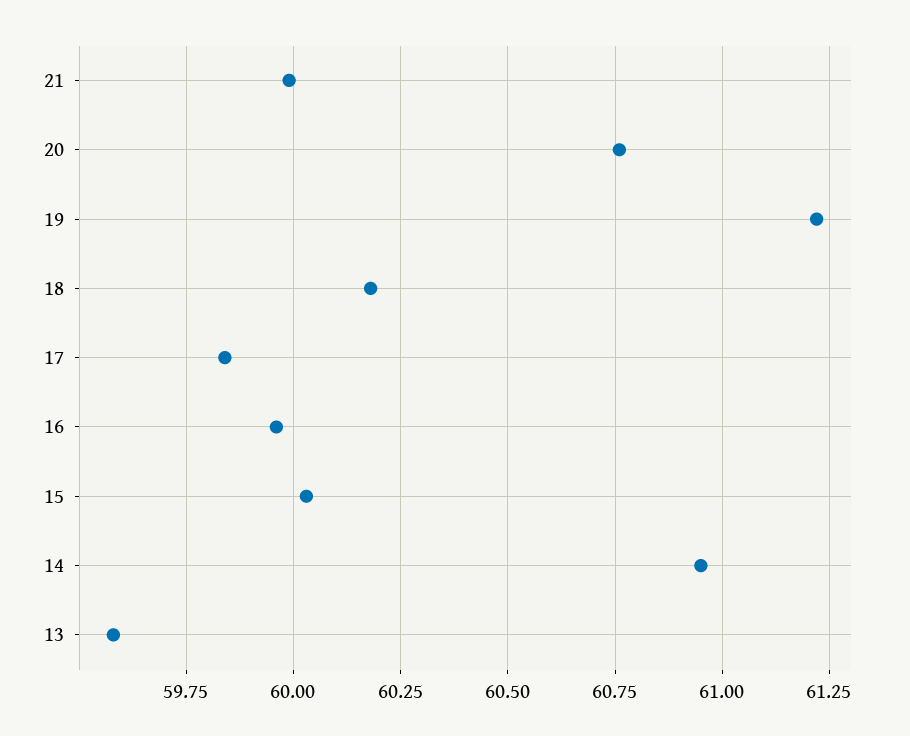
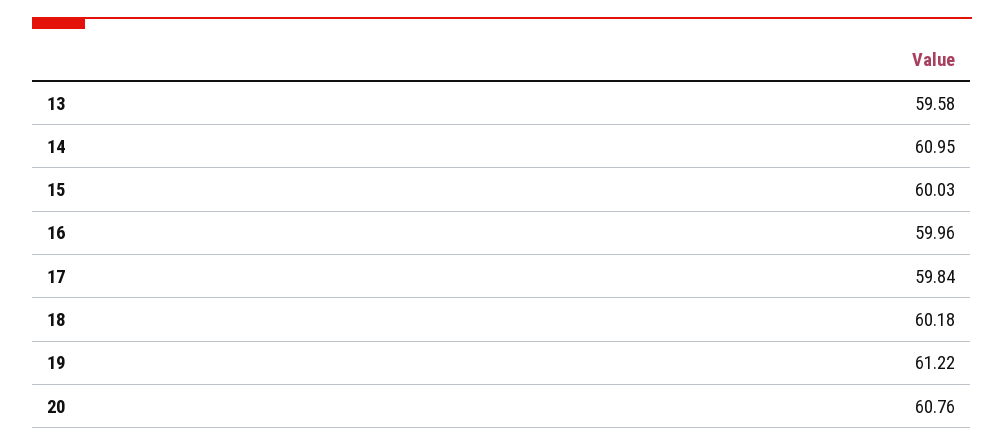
21: 60 -> none

